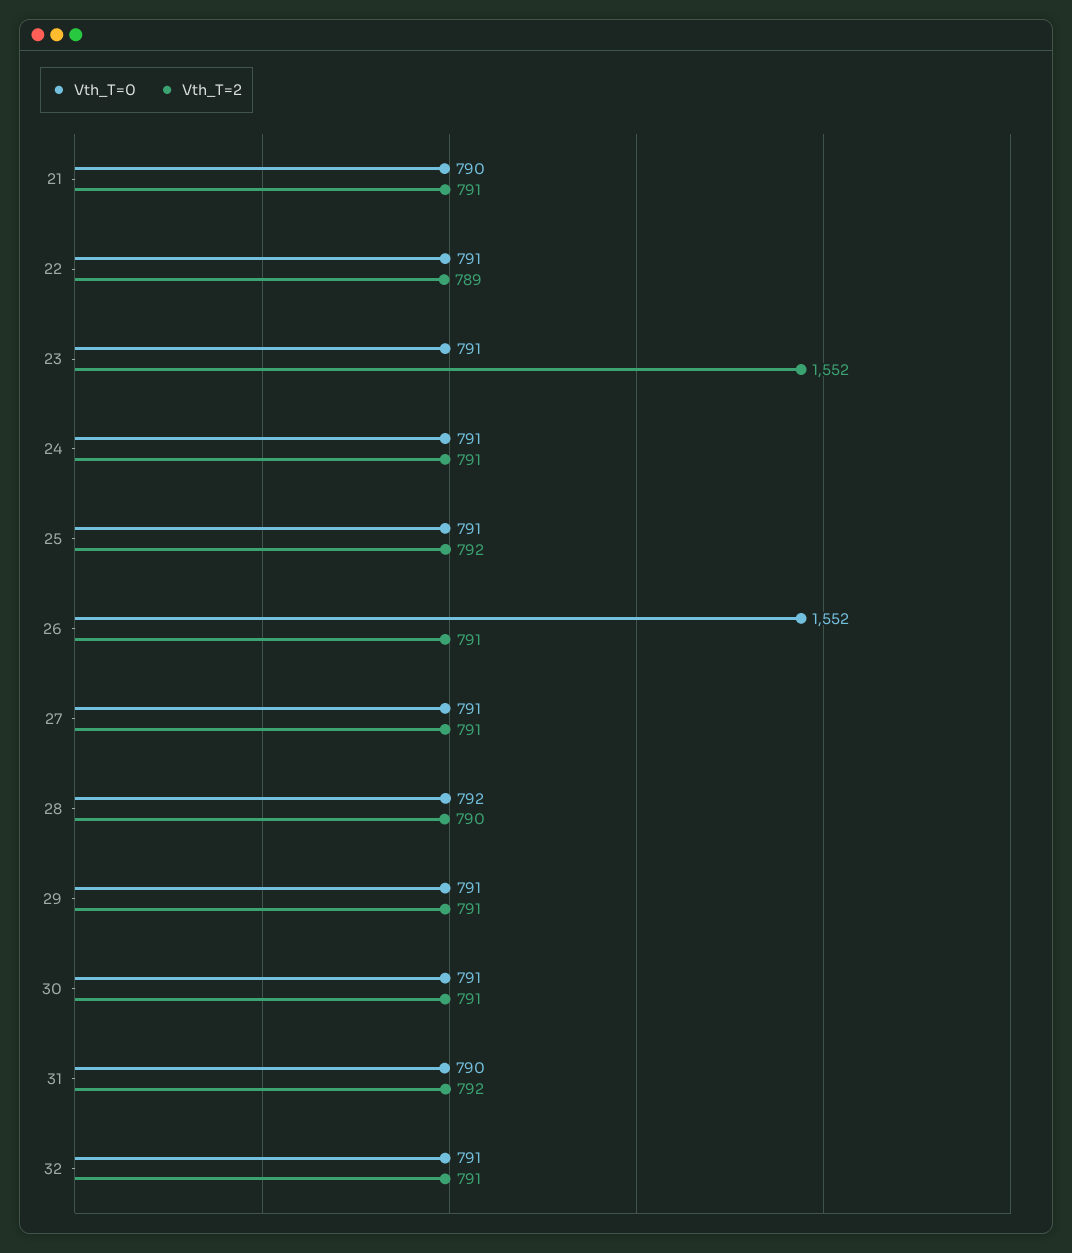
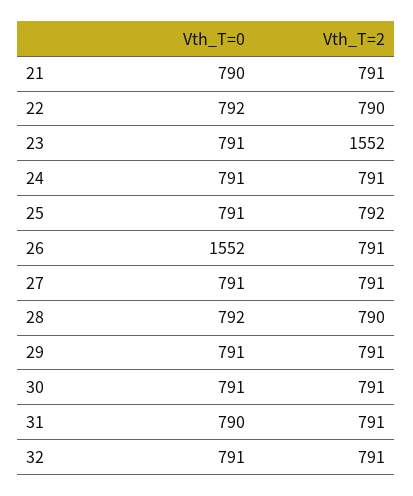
Vth_T=0, 22: 791 -> 792
Vth_T=2, 22: 789 -> 790
Vth_T=2, 31: 792 -> 791

